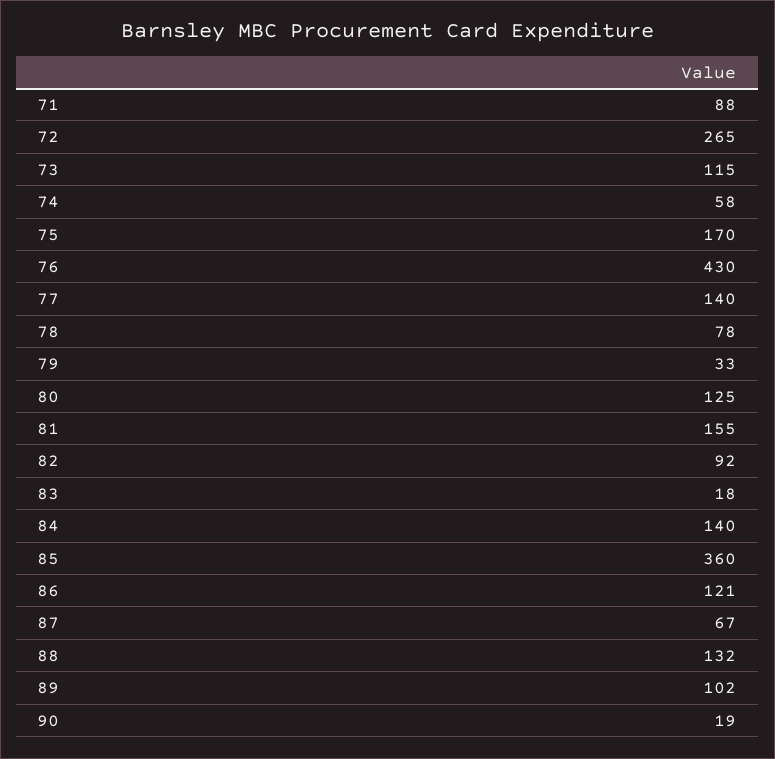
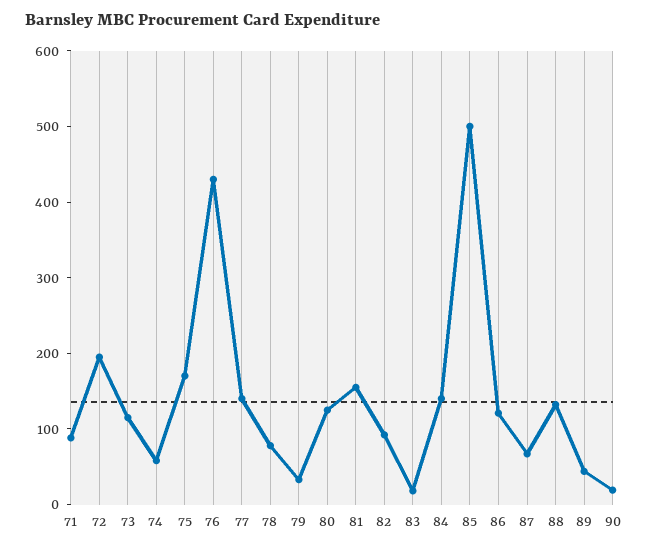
72: 265 -> 200
85: 360 -> 500
89: 102 -> 40

